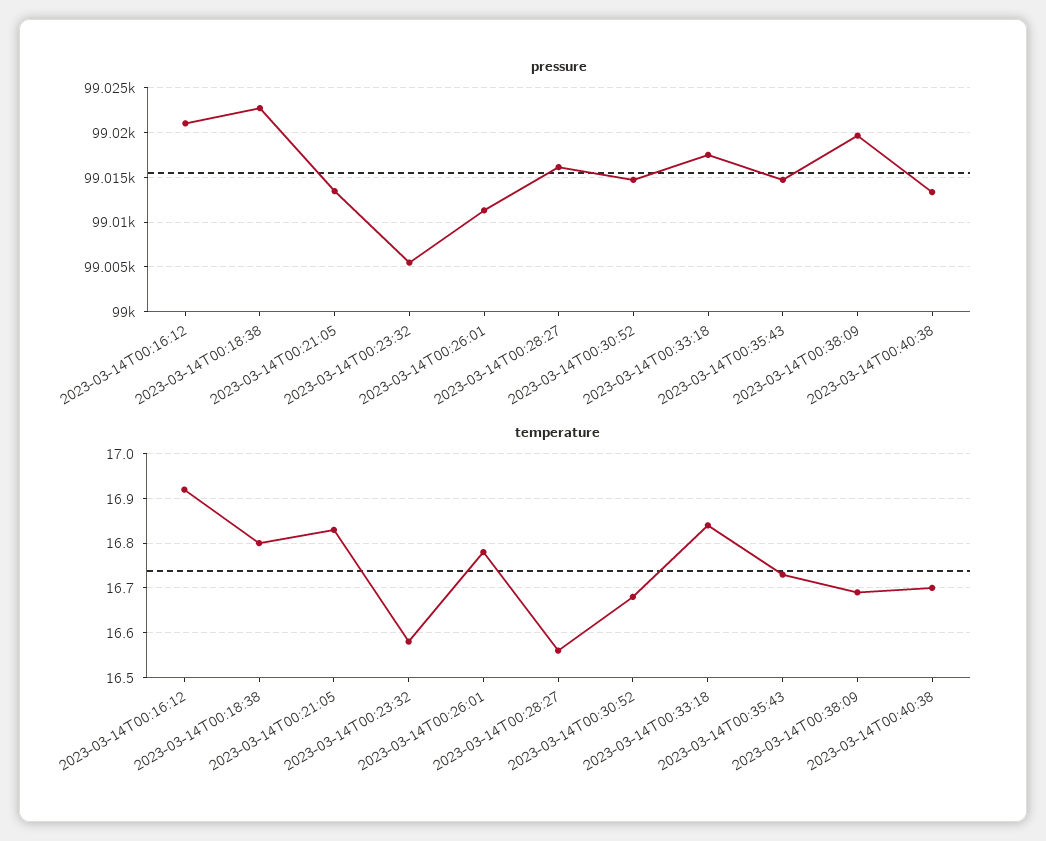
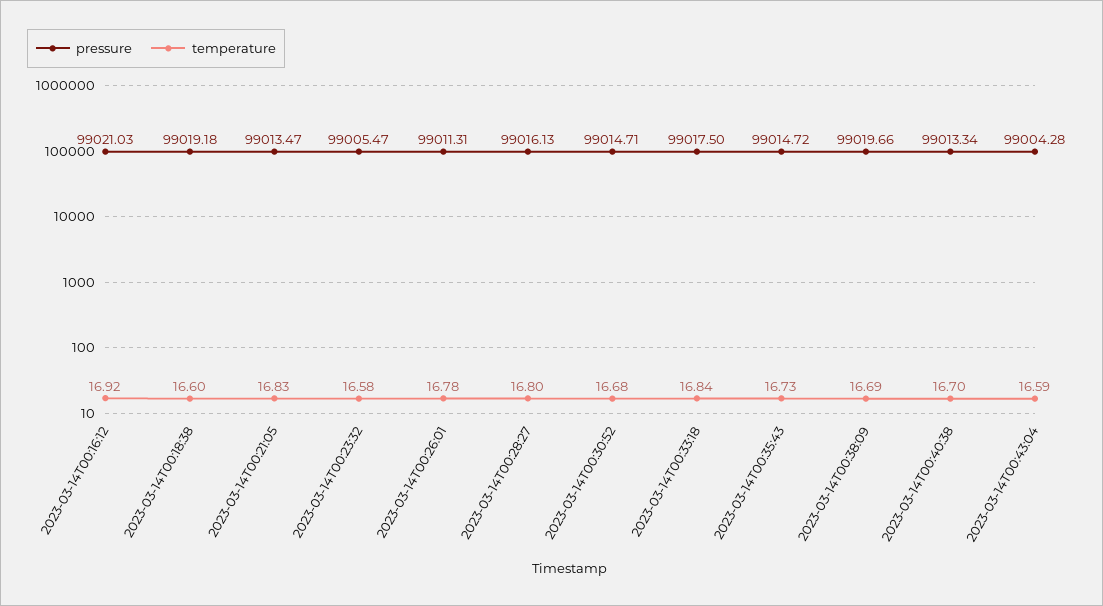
pressure, 2023-03-14T00:18:38: 99023 -> 99019.18
temperature, 2023-03-14T00:18:38: 16.8 -> 16.6
temperature, 2023-03-14T00:28:27: 16.55 -> 16.8
pressure, 2023-03-14T00:43:04: none -> 99004.28
temperature, 2023-03-14T00:43:04: none -> 16.59

